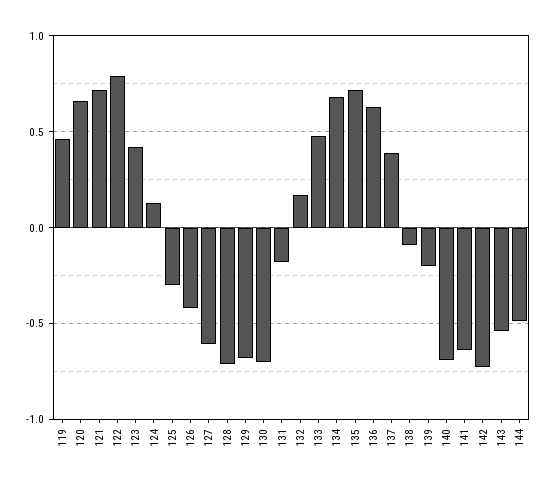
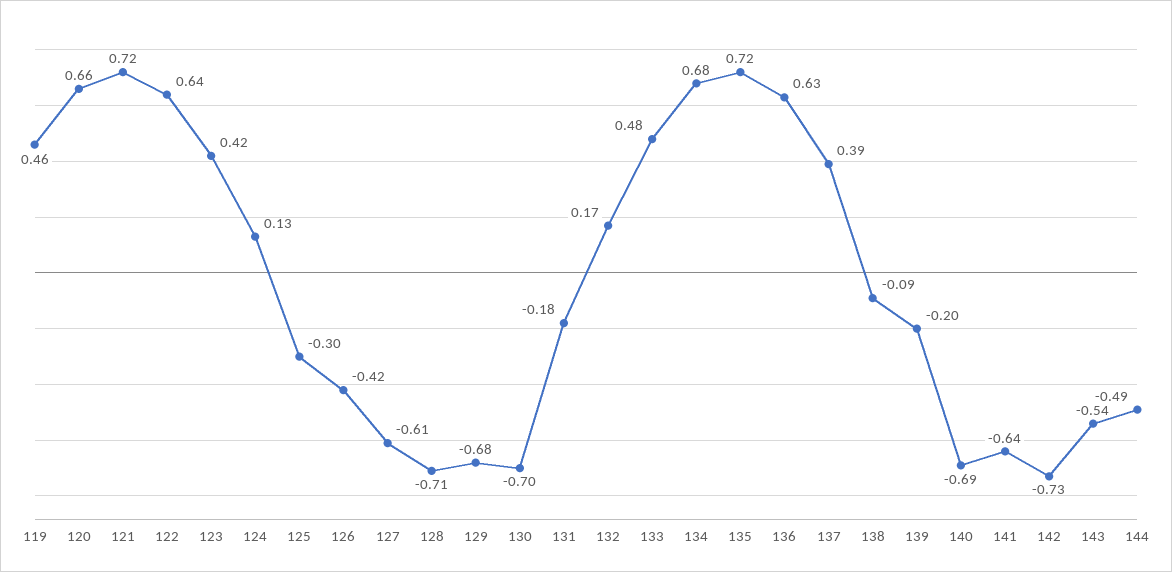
122: 0.8 -> 0.64

